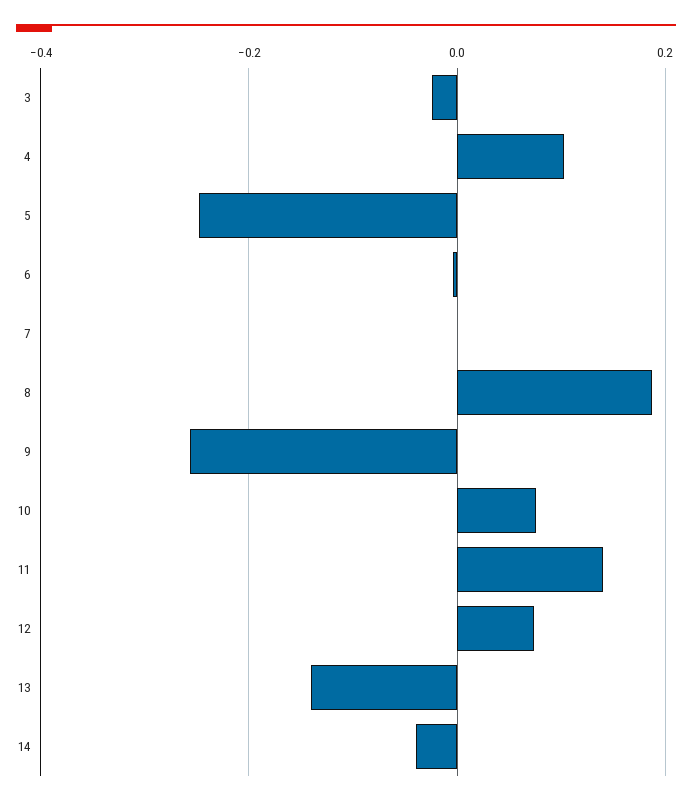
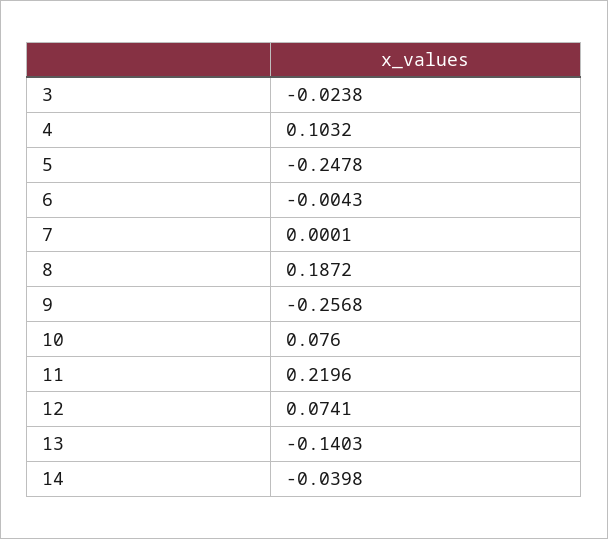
11: 0.14 -> 0.2196

